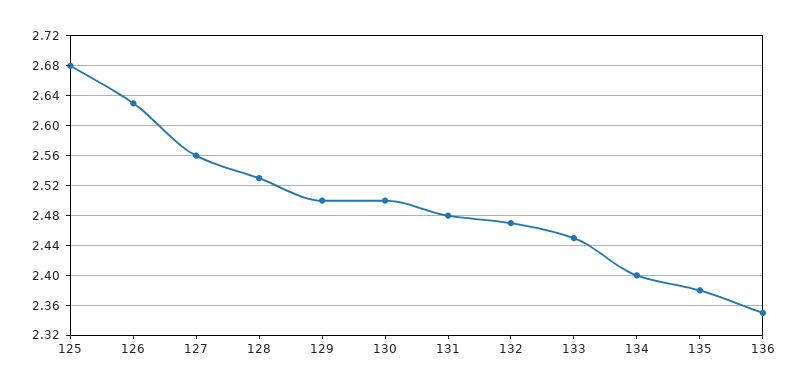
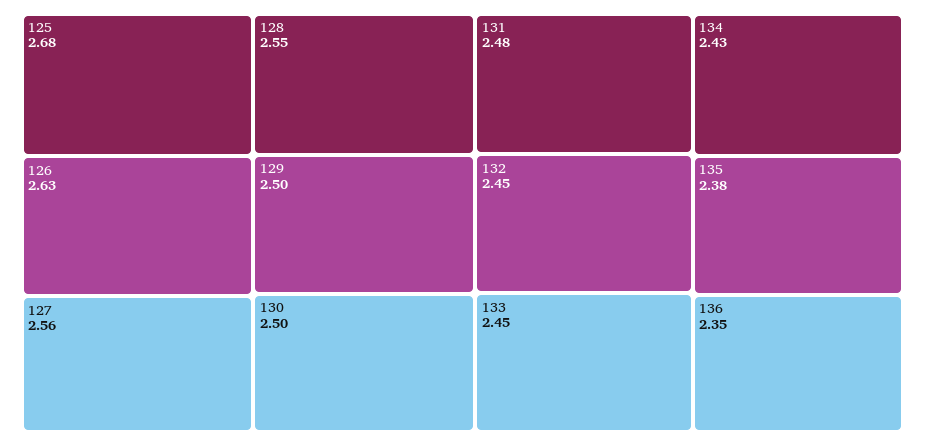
128: 2.53 -> 2.55
132: 2.47 -> 2.45
134: 2.4 -> 2.43

